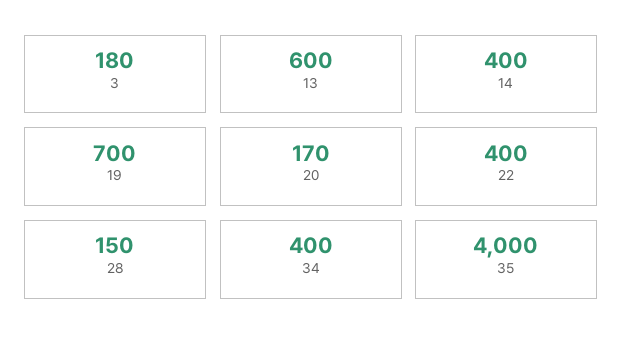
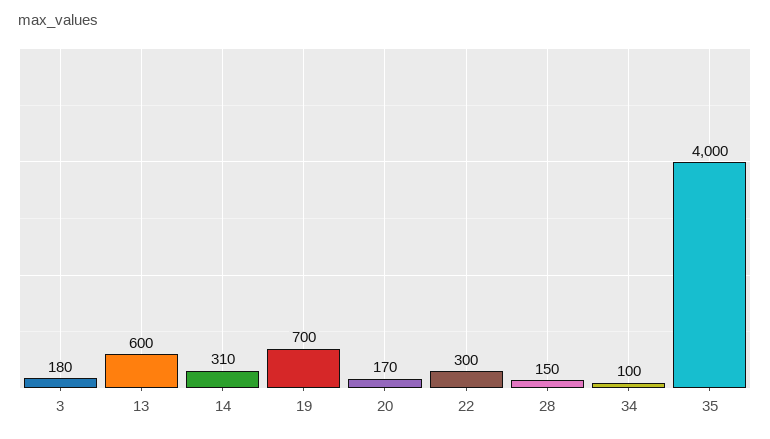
14: 400 -> 310
22: 400 -> 300
34: 400 -> 100

